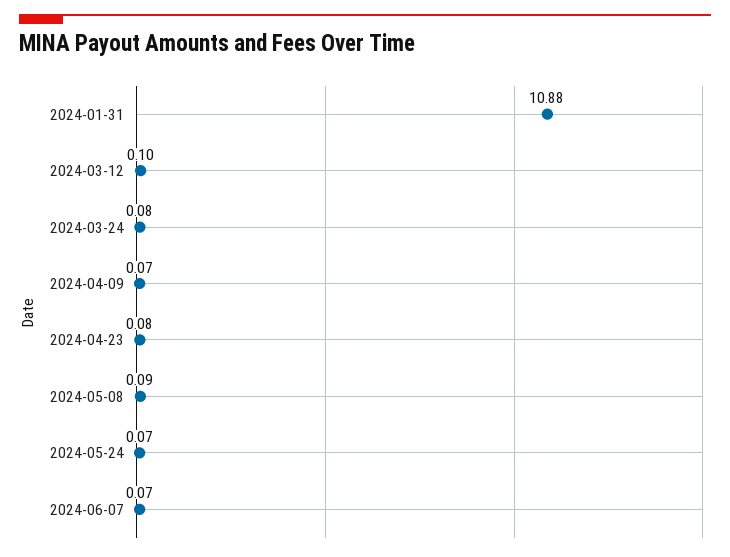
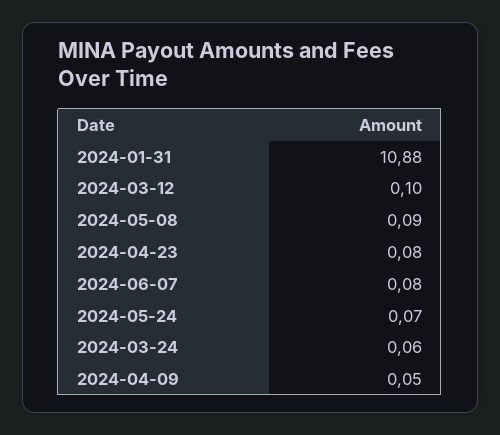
2024-03-24: 0.08 -> 0.06
2024-04-09: 0.07 -> 0.05
2024-06-07: 0.07 -> 0.08

